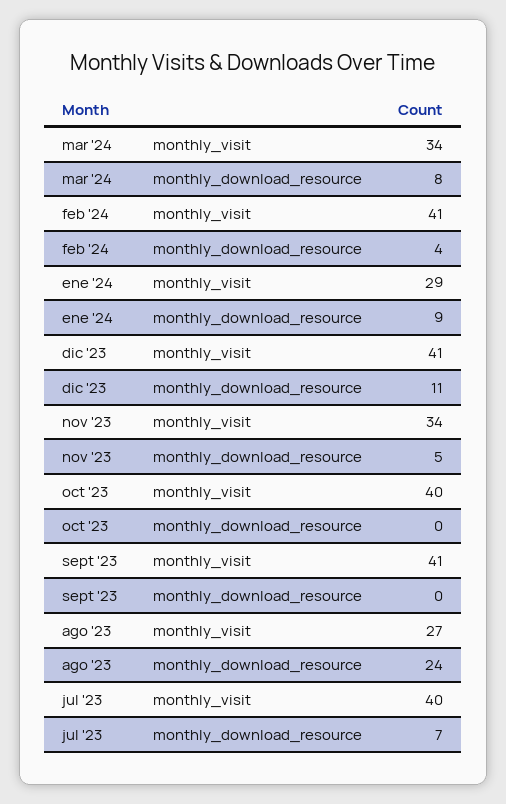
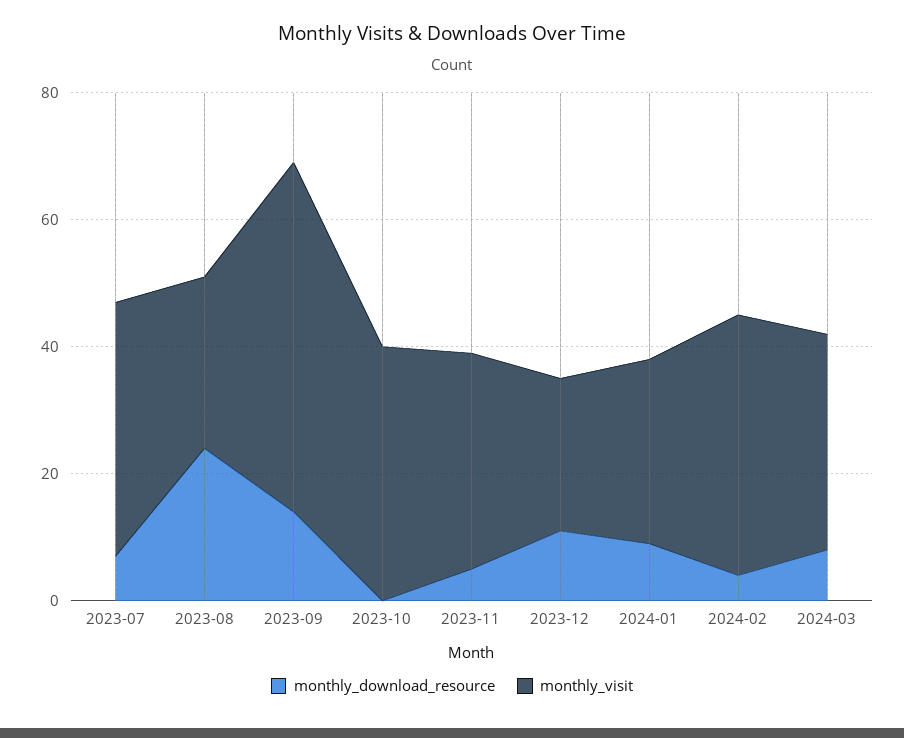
monthly_visit, dic '23: 41 -> 25
monthly_visit, sept '23: 41 -> 55
monthly_download_resource, sept '23: 0 -> 15

